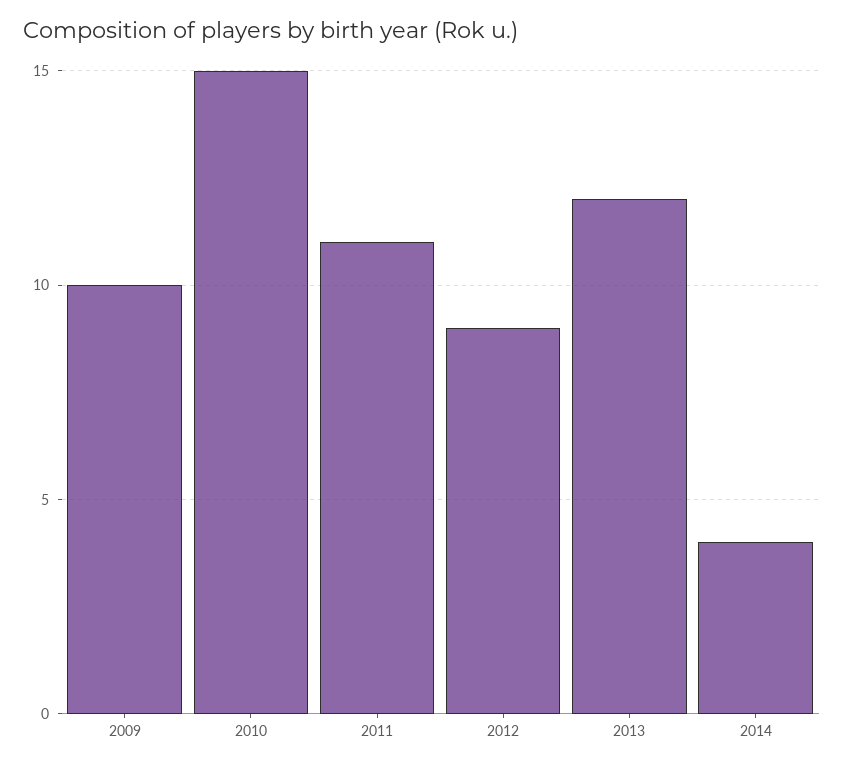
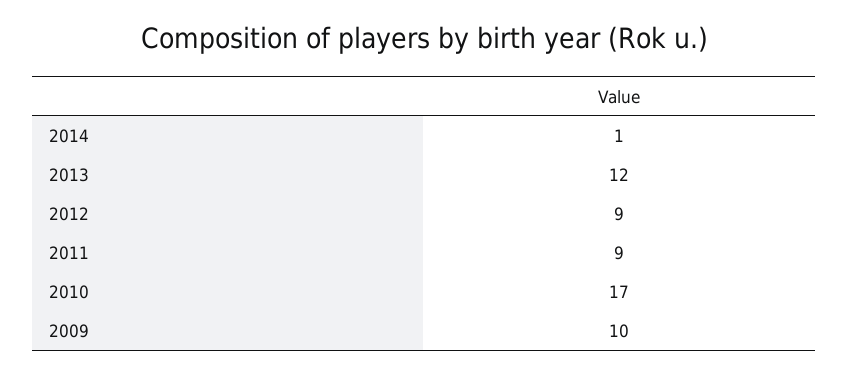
2010: 15 -> 17
2011: 11 -> 9
2014: 4 -> 1

